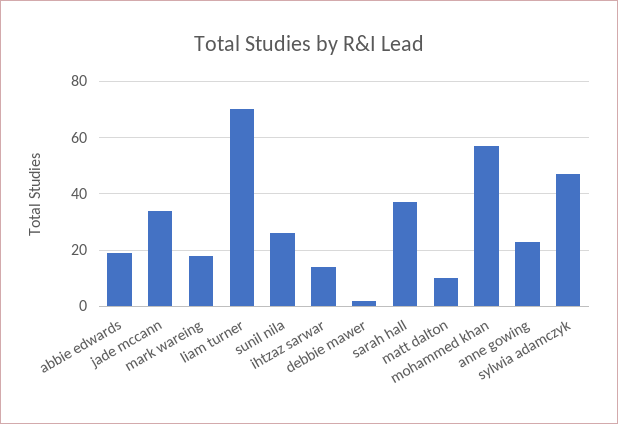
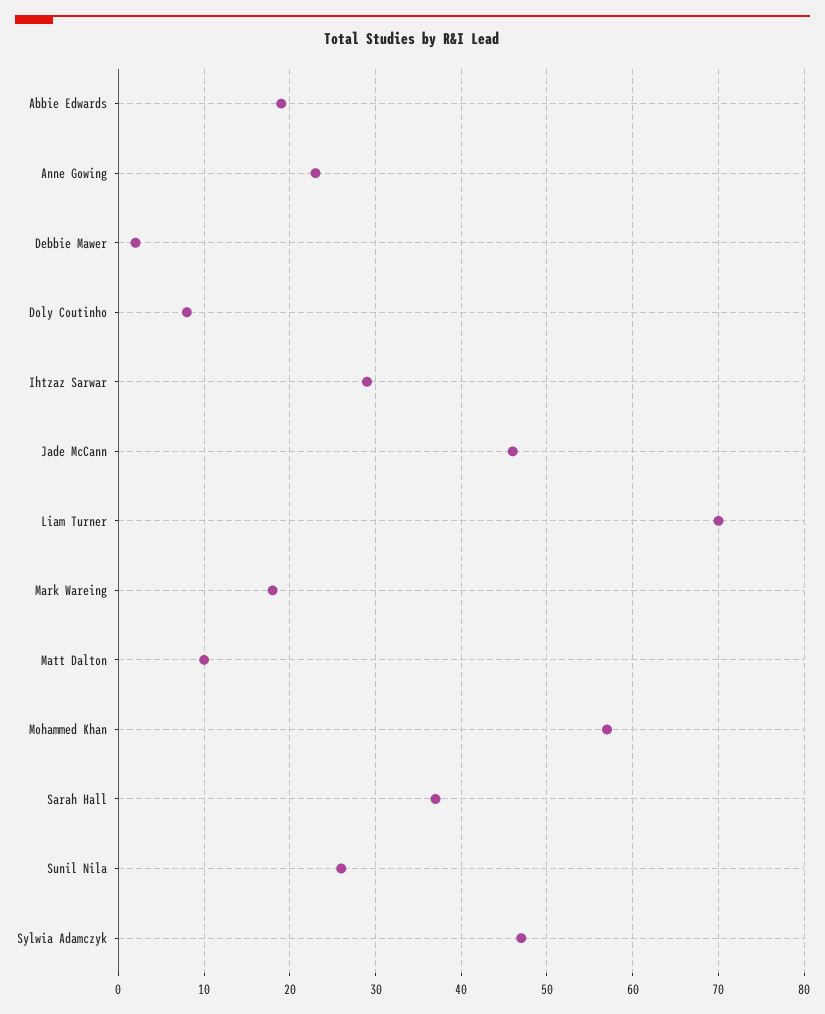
jade mccann: 35 -> 46
ihtzaz sarwar: 15 -> 29
Doly Coutinho: none -> 8

